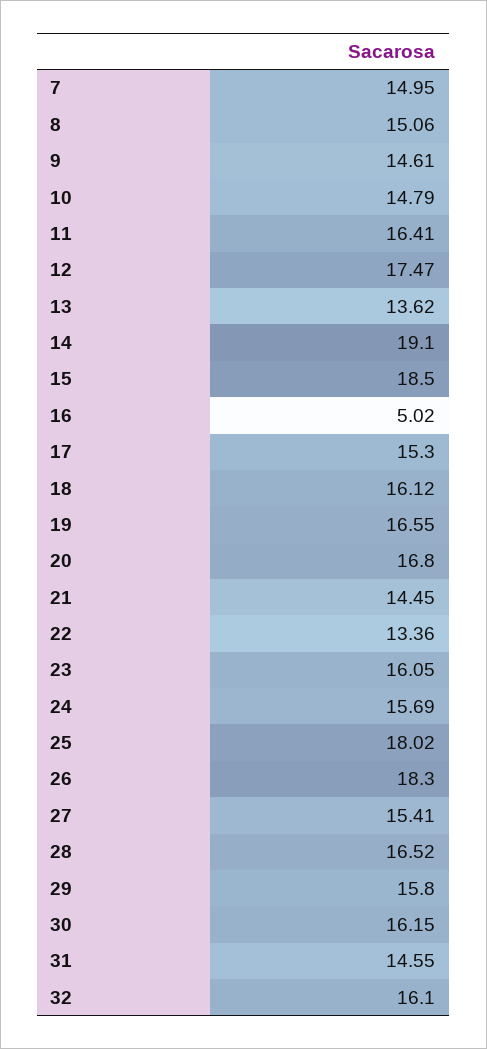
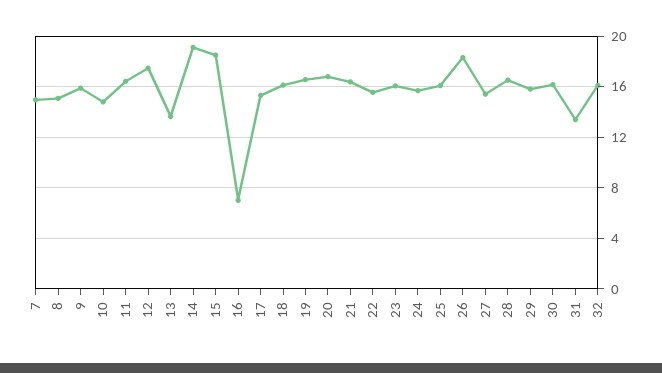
9: 14.61 -> 16
16: 5.02 -> 7
21: 14.45 -> 16.5
22: 13.36 -> 15.5
25: 18.02 -> 16
31: 14.55 -> 13.5

